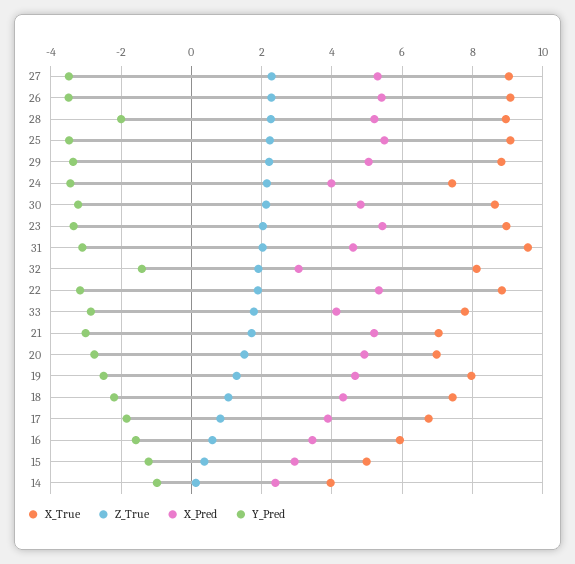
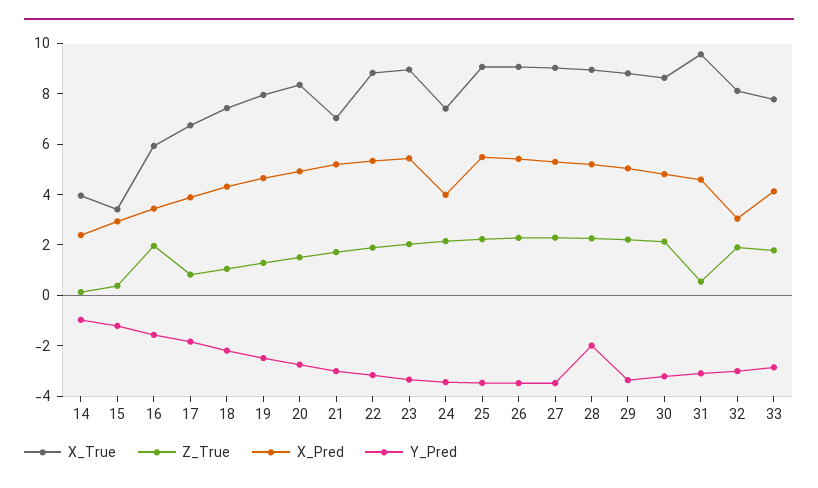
Z_True, 31: 2 -> 0.5
Y_Pred, 32: -1.4 -> -3
X_True, 20: 7 -> 8.5
Z_True, 16: 0.6 -> 2
X_True, 15: 5 -> 3.5

